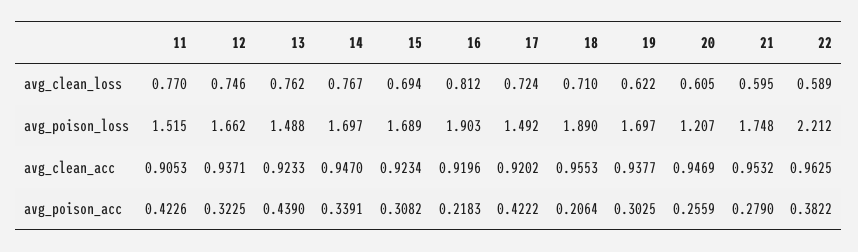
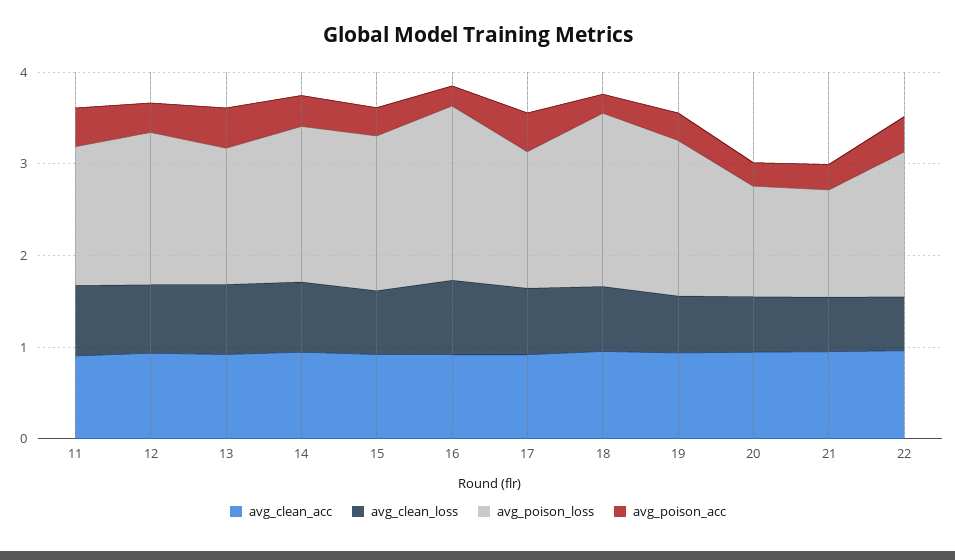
avg_poison_loss, 21: 1.748 -> 1.2
avg_poison_loss, 22: 2.212 -> 1.6

